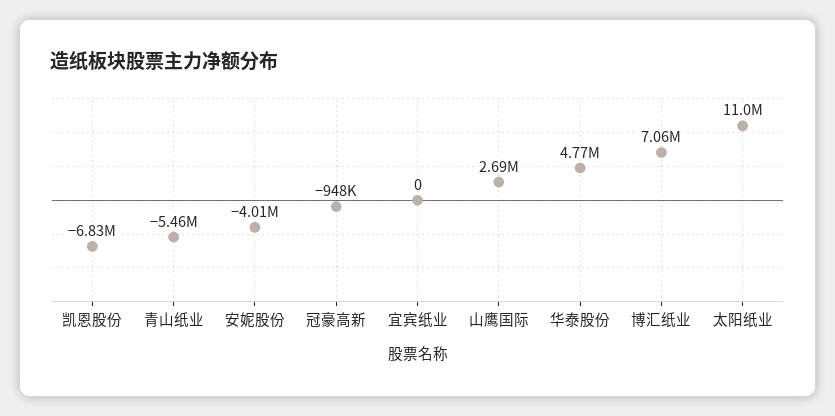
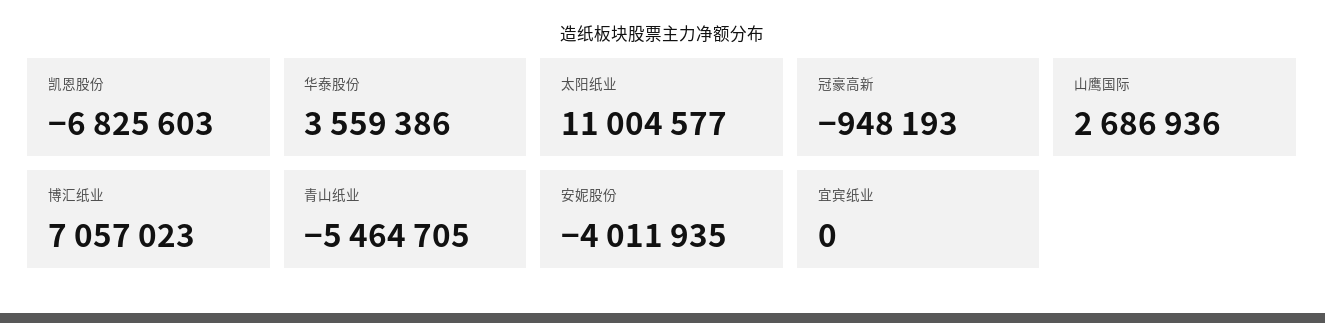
华泰股份: 4770000 -> 3559386

